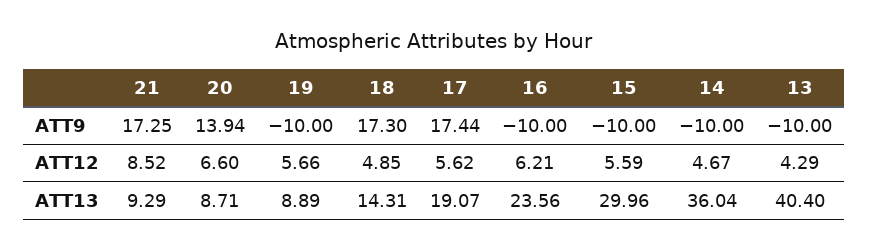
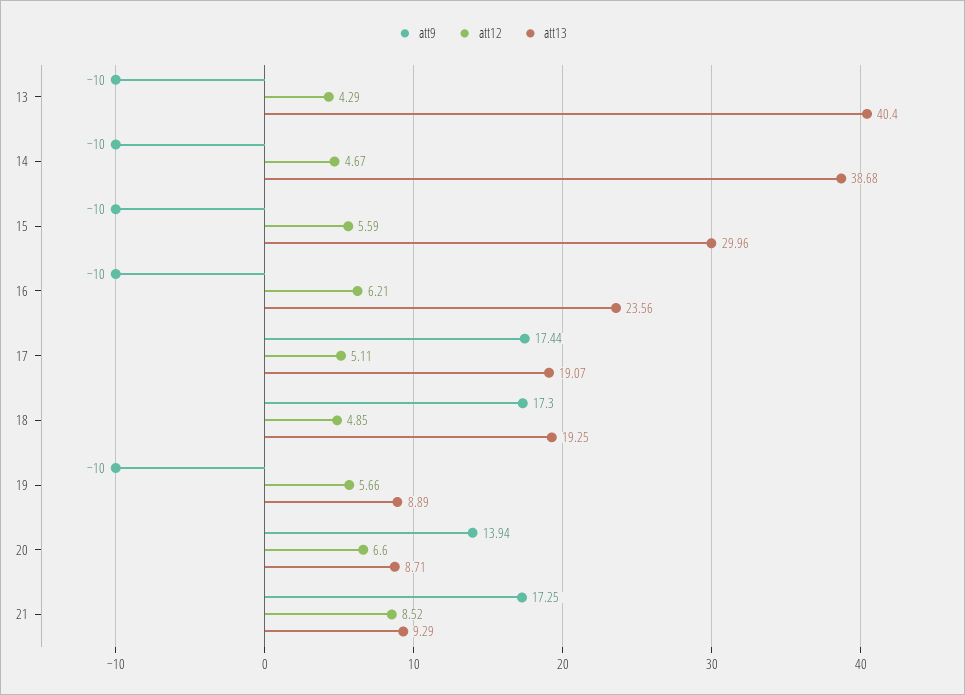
ATT12, 17: 5.62 -> 5.11
ATT13, 18: 14.31 -> 19.25
ATT13, 14: 36.04 -> 38.68

